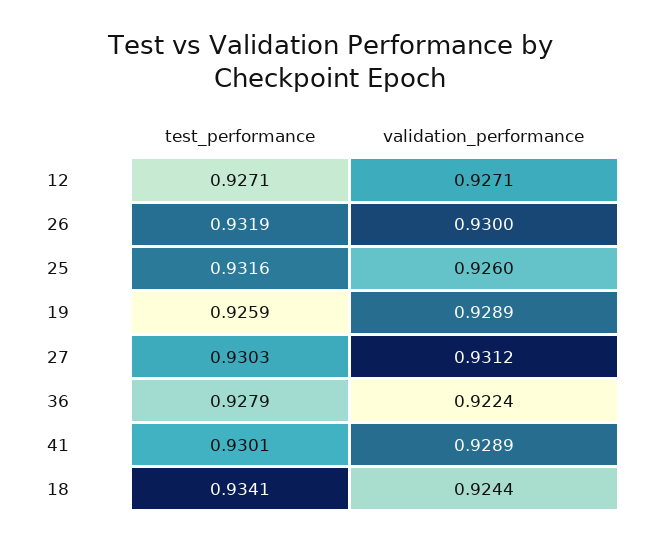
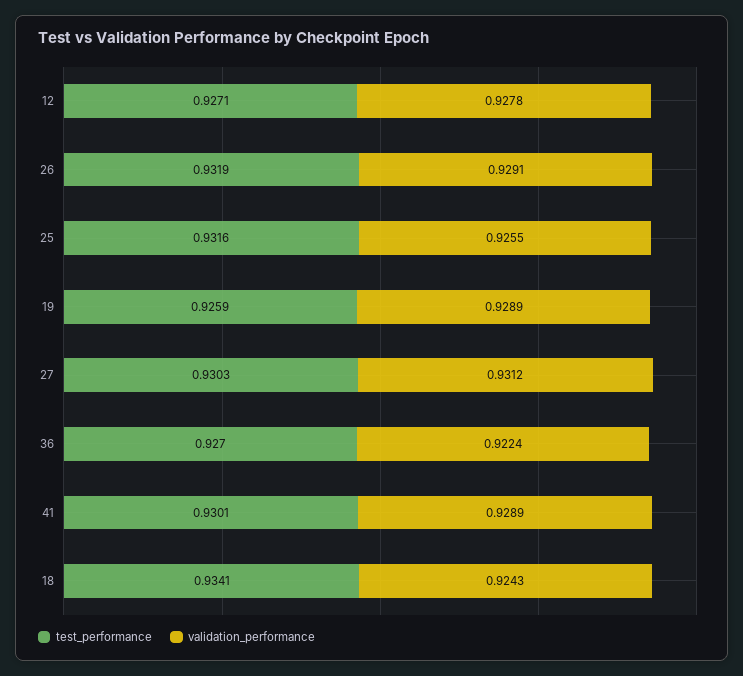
validation_performance, 12: 0.9271 -> 0.9278
validation_performance, 26: 0.93 -> 0.9291
validation_performance, 25: 0.926 -> 0.9255
test_performance, 36: 0.9279 -> 0.927
validation_performance, 18: 0.9244 -> 0.9243

